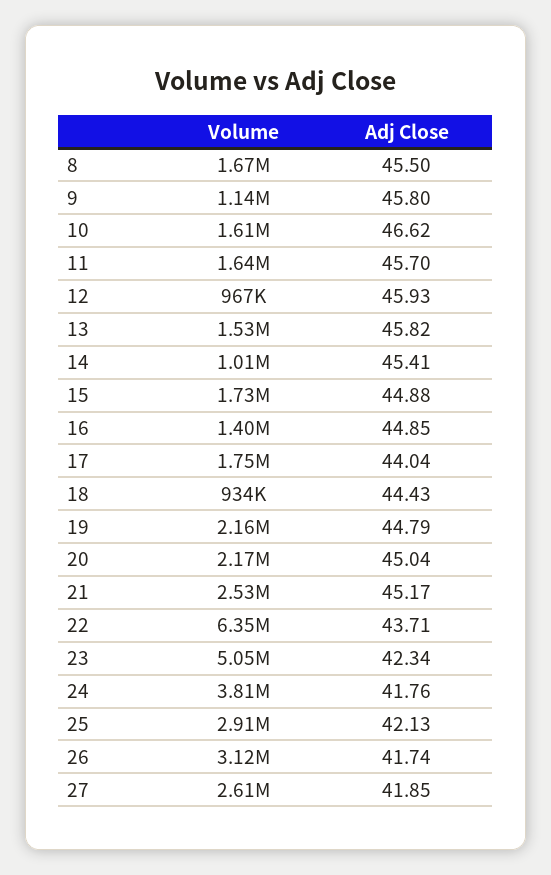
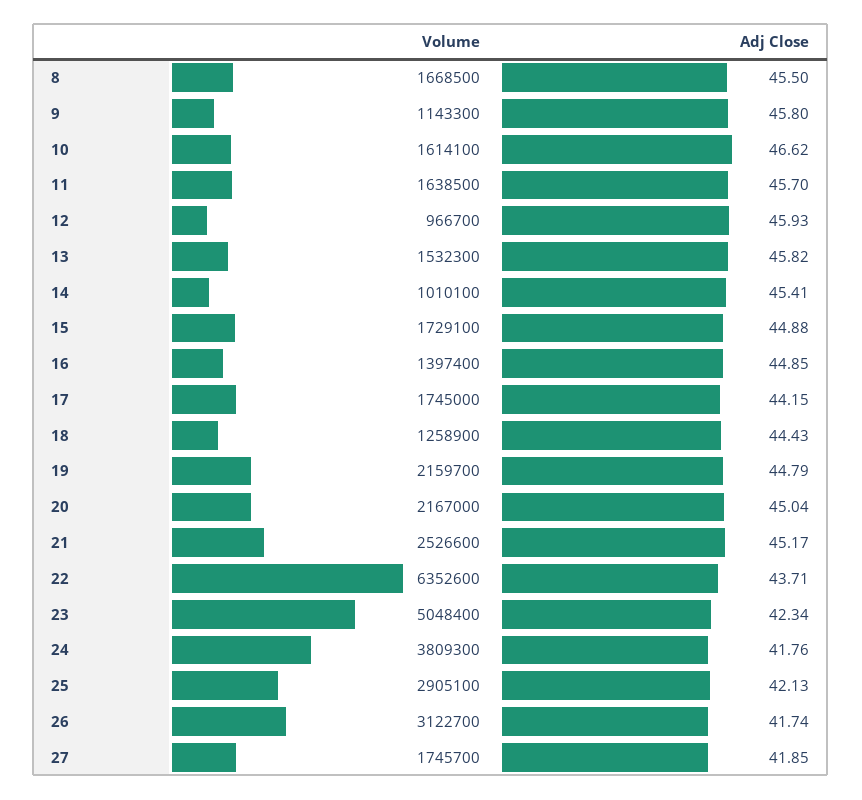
Adj Close, 17: 44.04 -> 44.15
Volume, 18: 934000 -> 1258900
Volume, 27: 2610000 -> 1745700

